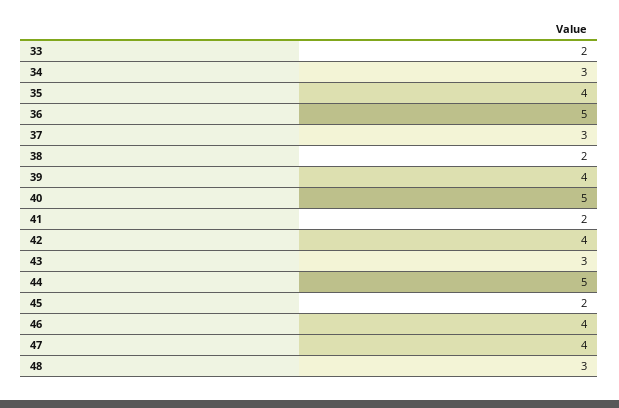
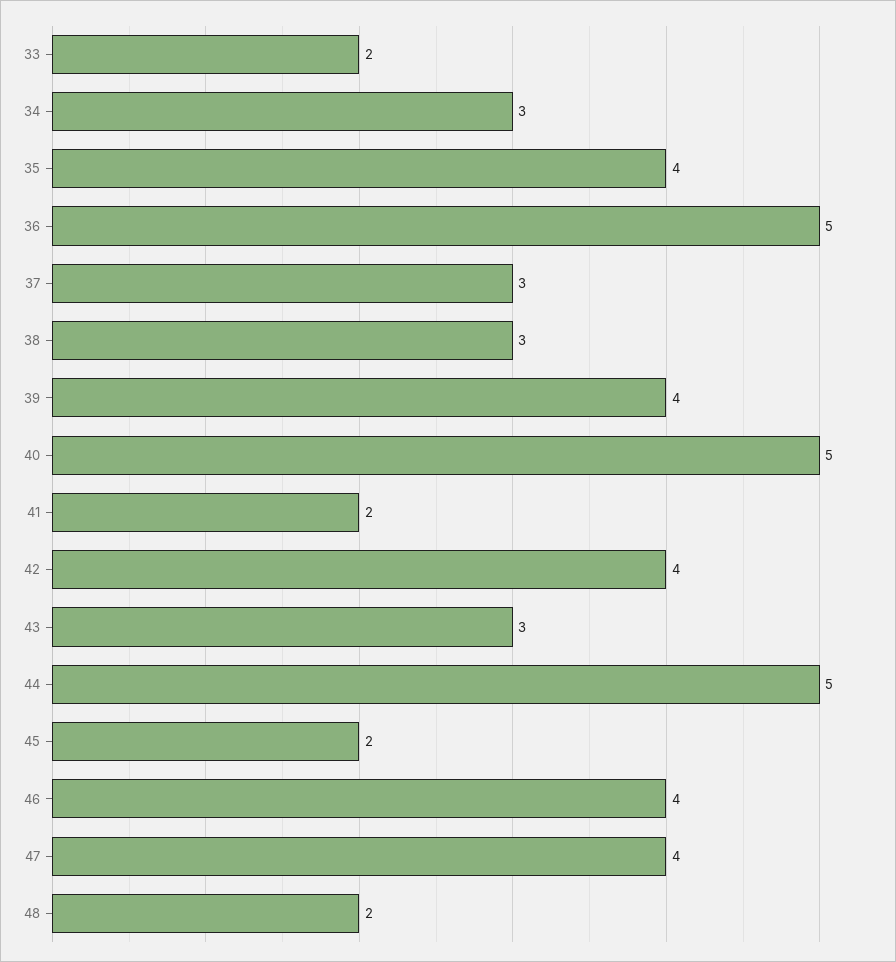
38: 2 -> 3
48: 3 -> 2

